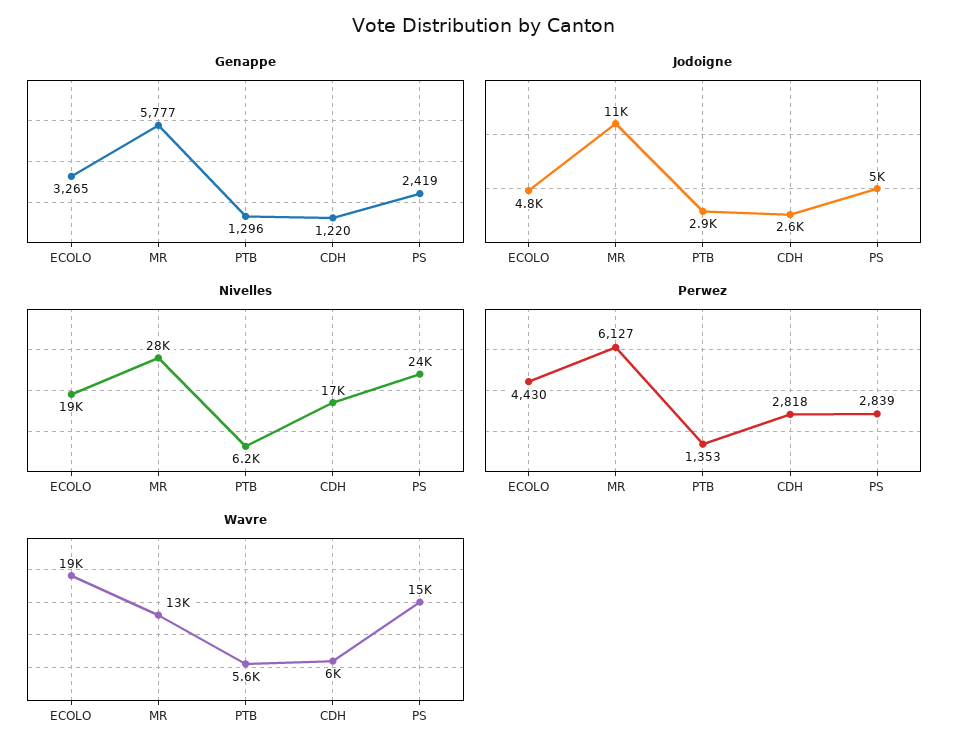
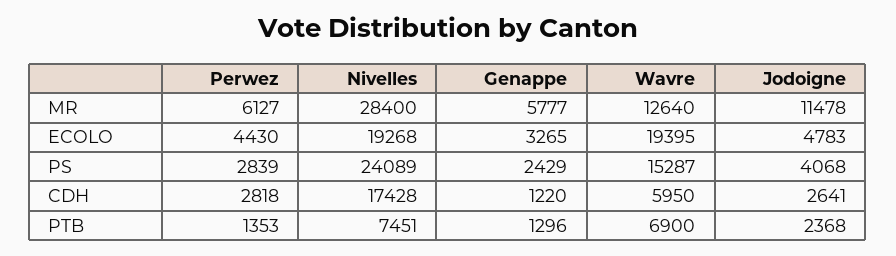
Genappe, PS: 2419 -> 2429
Jodoigne, PTB: 2900 -> 2368
Jodoigne, PS: 5000 -> 4068
Nivelles, PTB: 6200 -> 7451
Wavre, PTB: 5600 -> 6900

